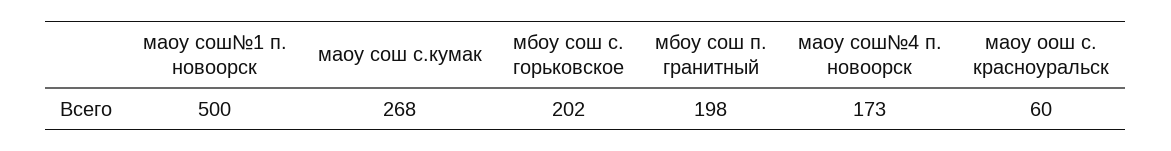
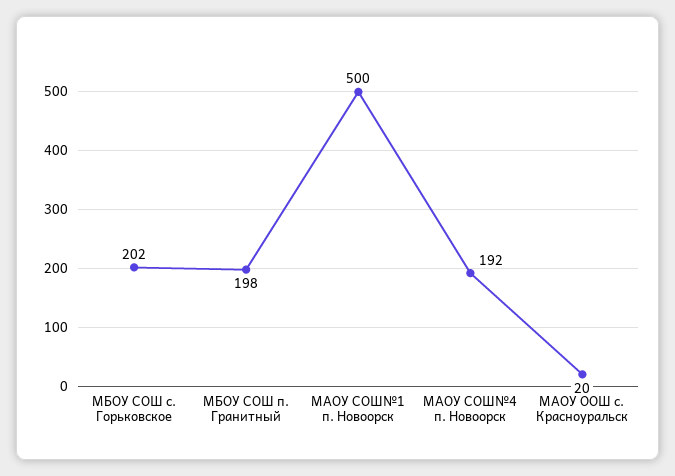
маоу сош с.кумак: 268 -> none
маоу сош№4 п. новоорск: 173 -> 192
маоу оош с. красноуральск: 60 -> 20

